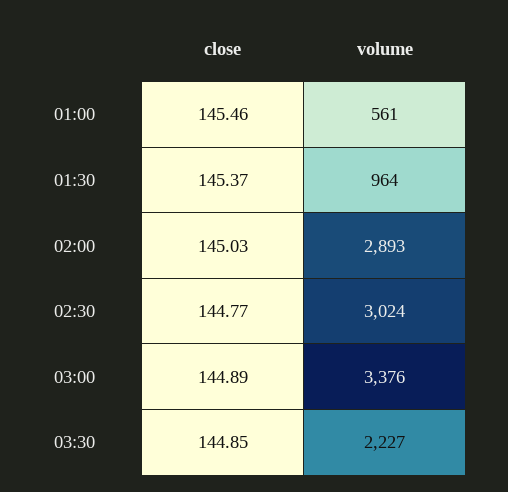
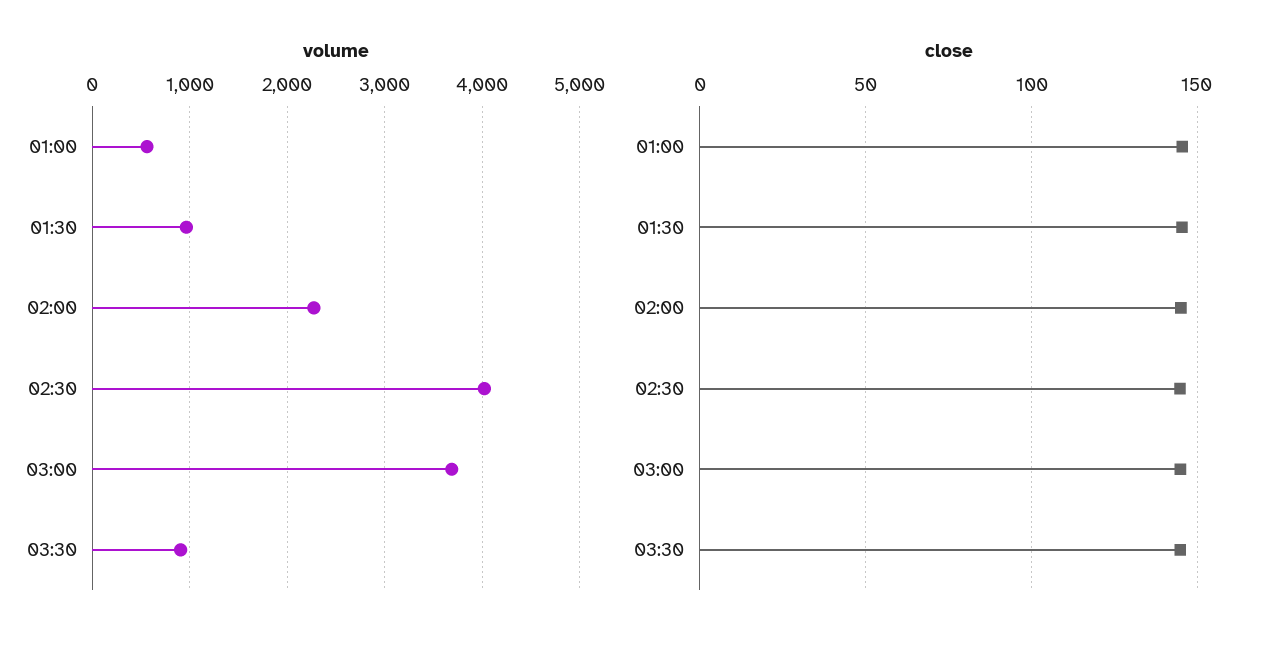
volume, 02:00: 2893 -> 2300
volume, 02:30: 3024 -> 4000
volume, 03:00: 3376 -> 3700
volume, 03:30: 2227 -> 900

